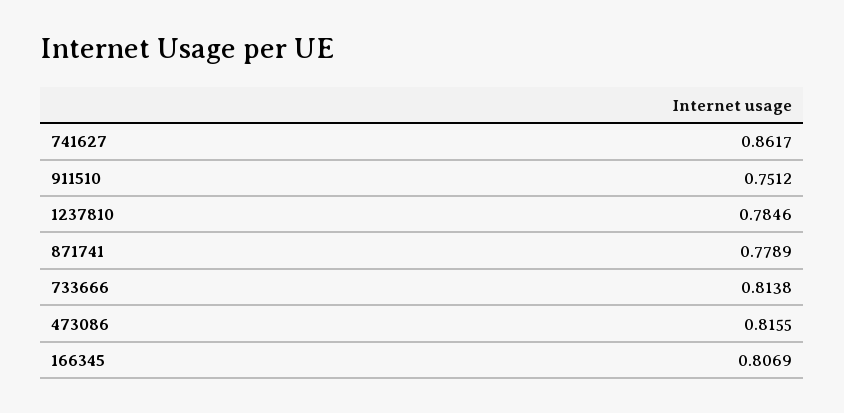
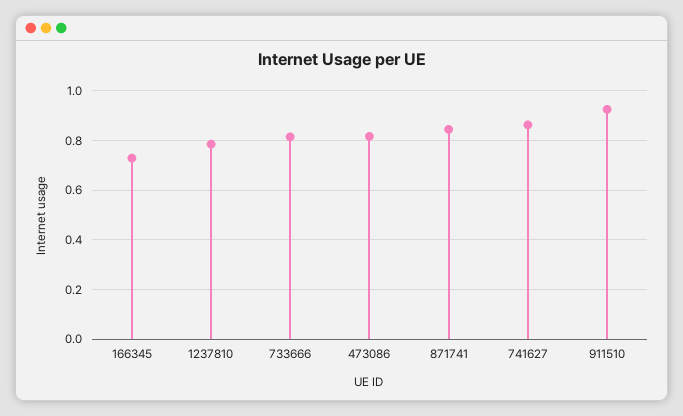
911510: 0.7512 -> 0.925
871741: 0.7789 -> 0.85
166345: 0.8069 -> 0.725

